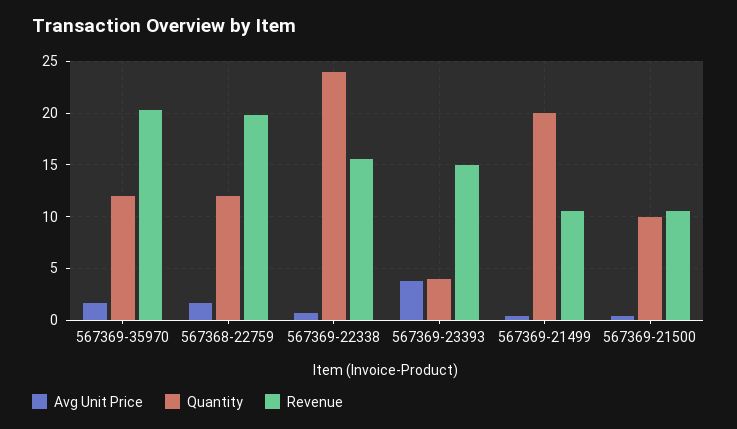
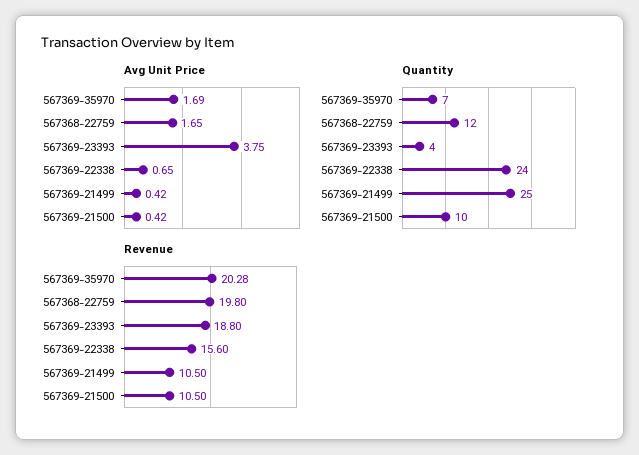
Quantity, 567369-35970: 12 -> 7
Revenue, 567369-23393: 15 -> 18.8
Quantity, 567369-21499: 20 -> 25

